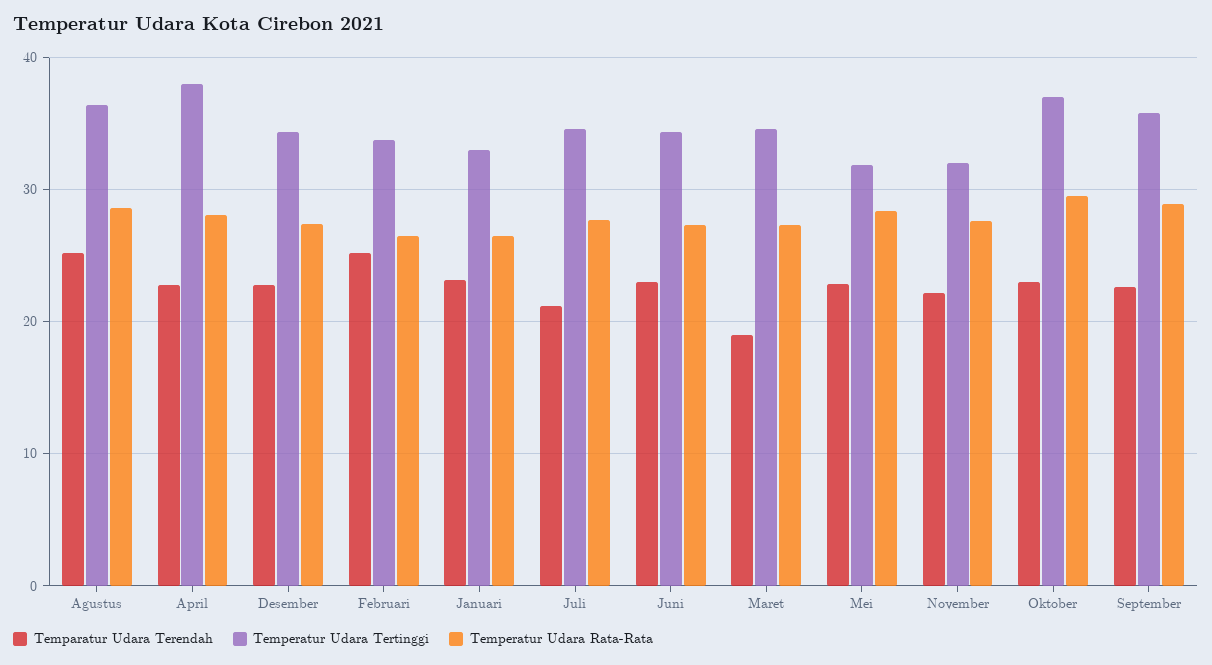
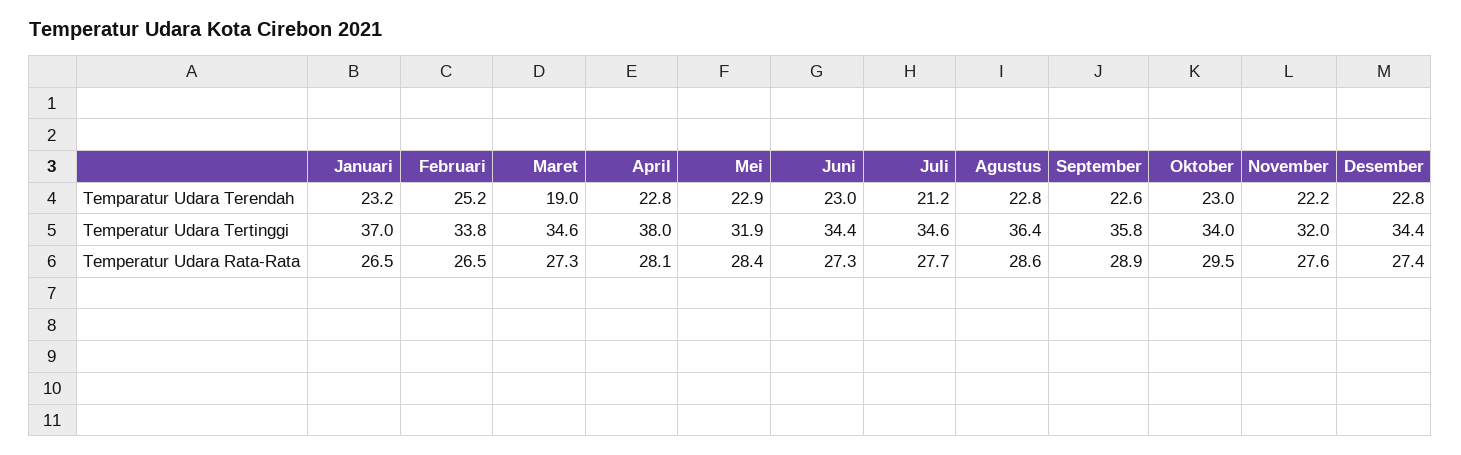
Temparatur Udara Terendah, Agustus: 25 -> 22.8
Temperatur Udara Tertinggi, Januari: 33 -> 37
Temperatur Udara Tertinggi, Oktober: 37 -> 34

